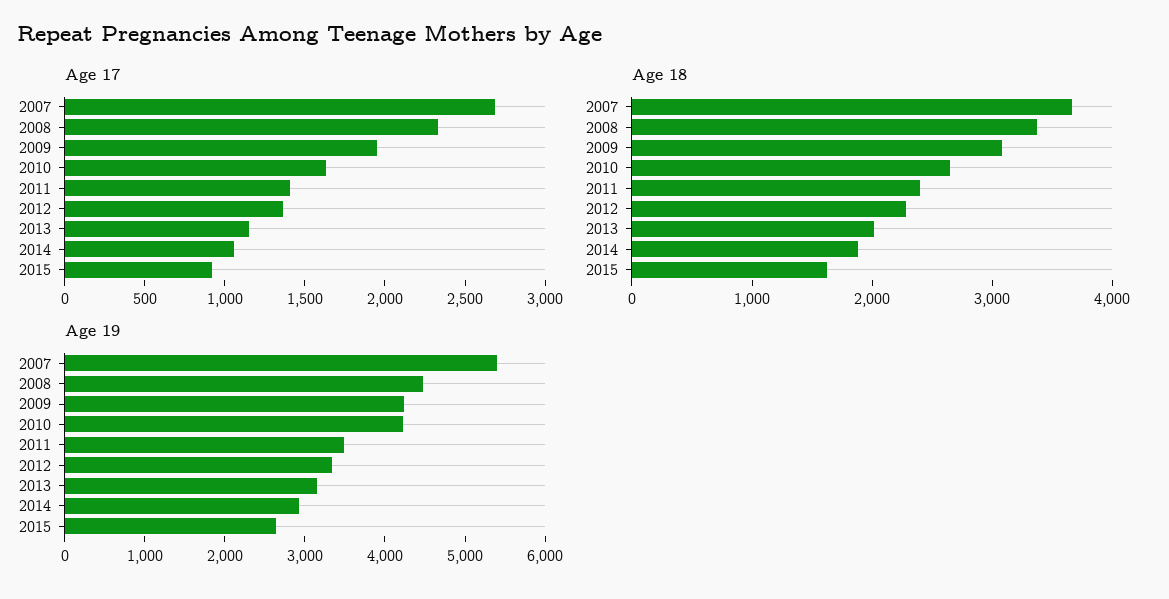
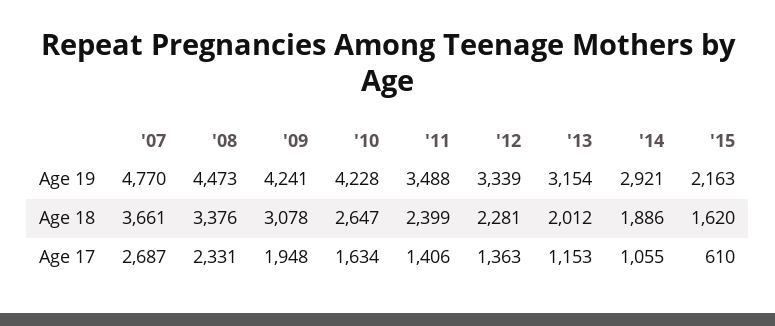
Age 17, 2015: 900 -> 610
Age 19, 2007: 5400 -> 4770
Age 19, 2015: 2600 -> 2163

